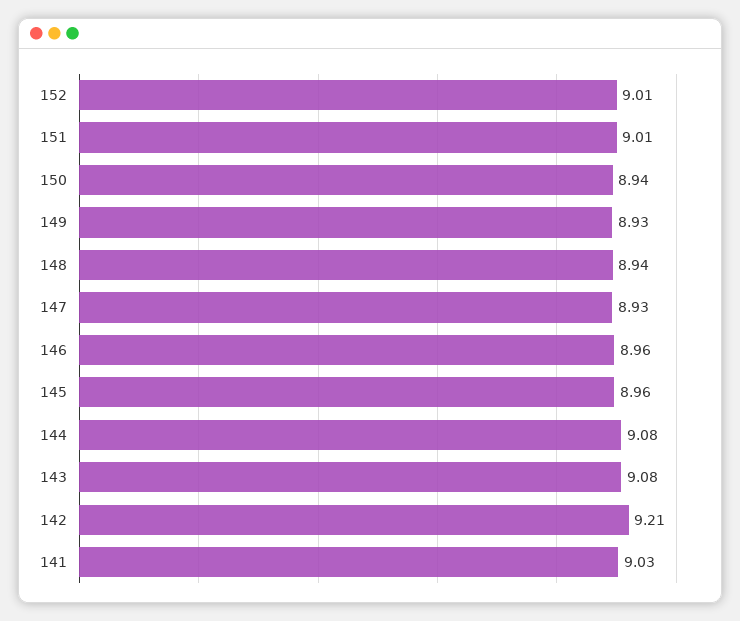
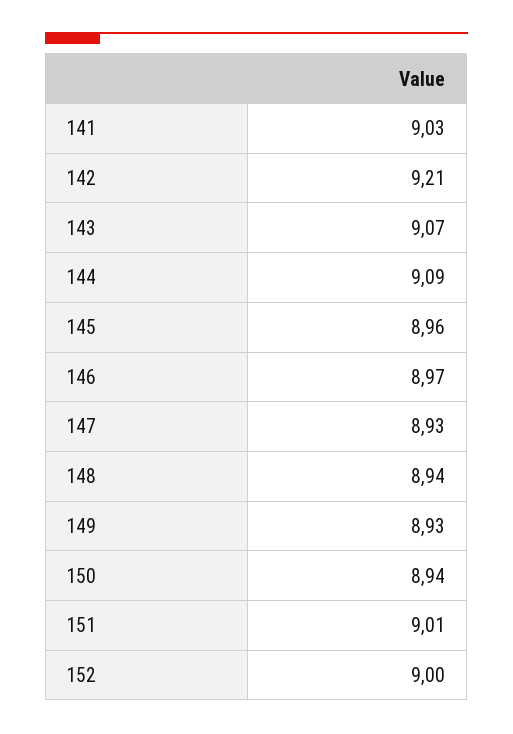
152: 9.01 -> 9
146: 8.96 -> 8.97
144: 9.08 -> 9.09
143: 9.08 -> 9.07

